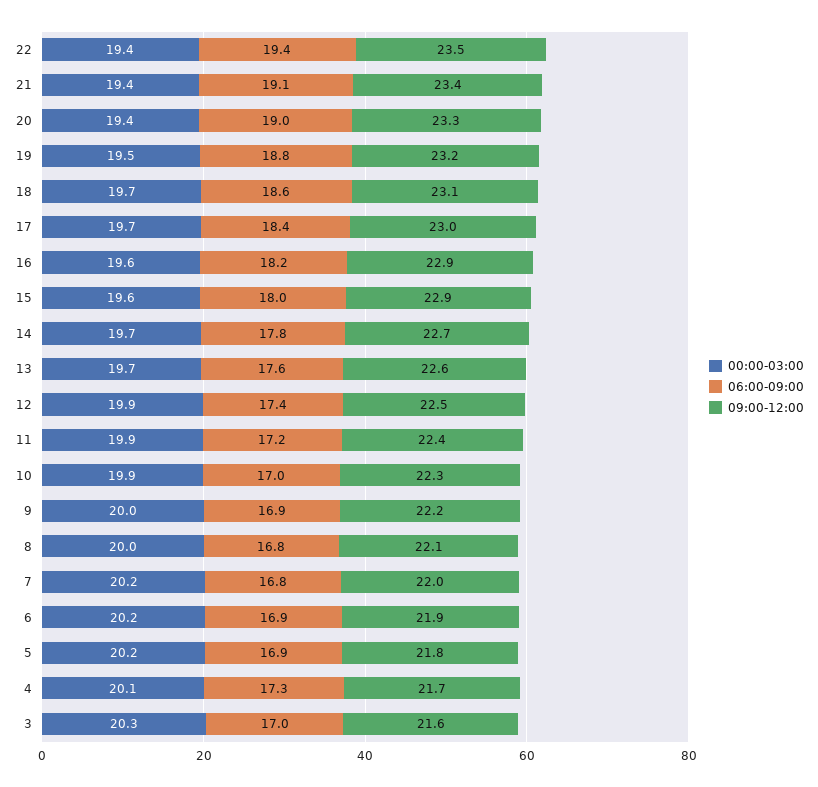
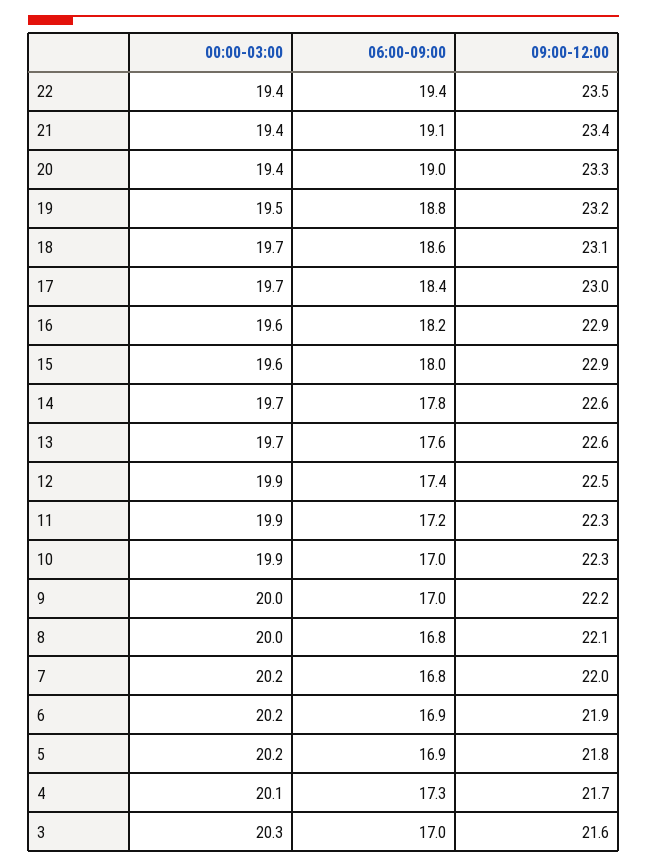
09:00-12:00, 14: 22.7 -> 22.6
09:00-12:00, 11: 22.4 -> 22.3
06:00-09:00, 9: 16.9 -> 17

